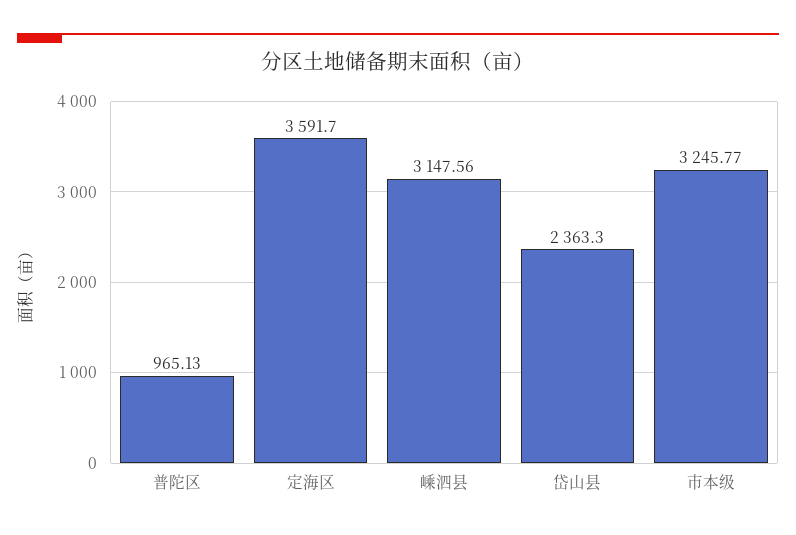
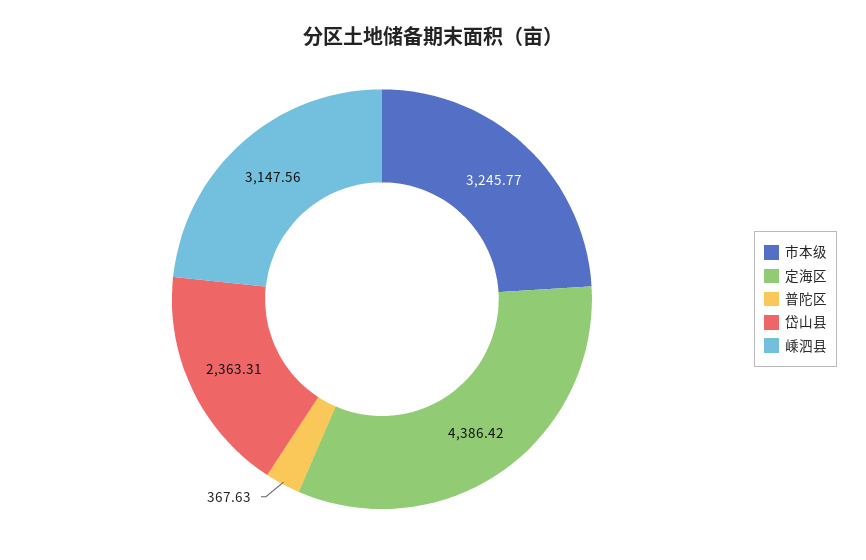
普陀区: 965.13 -> 367.63
定海区: 3591.7 -> 4386.42
岱山县: 2363.3 -> 2363.31

